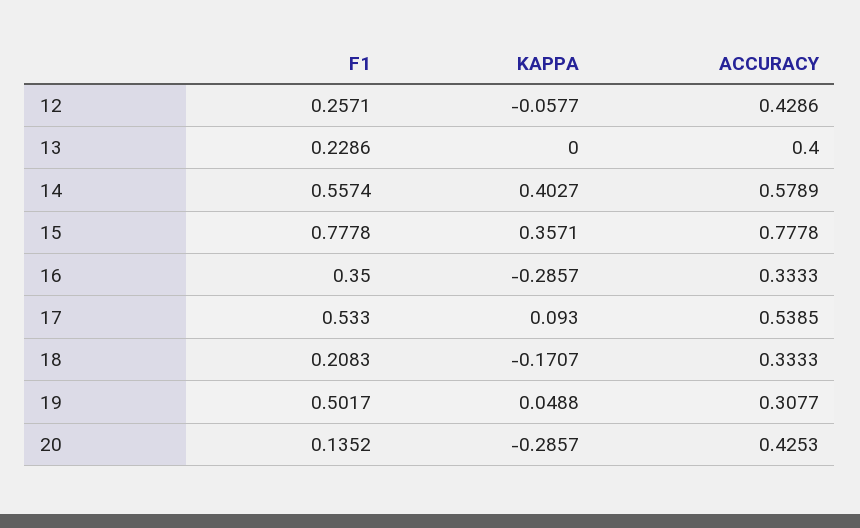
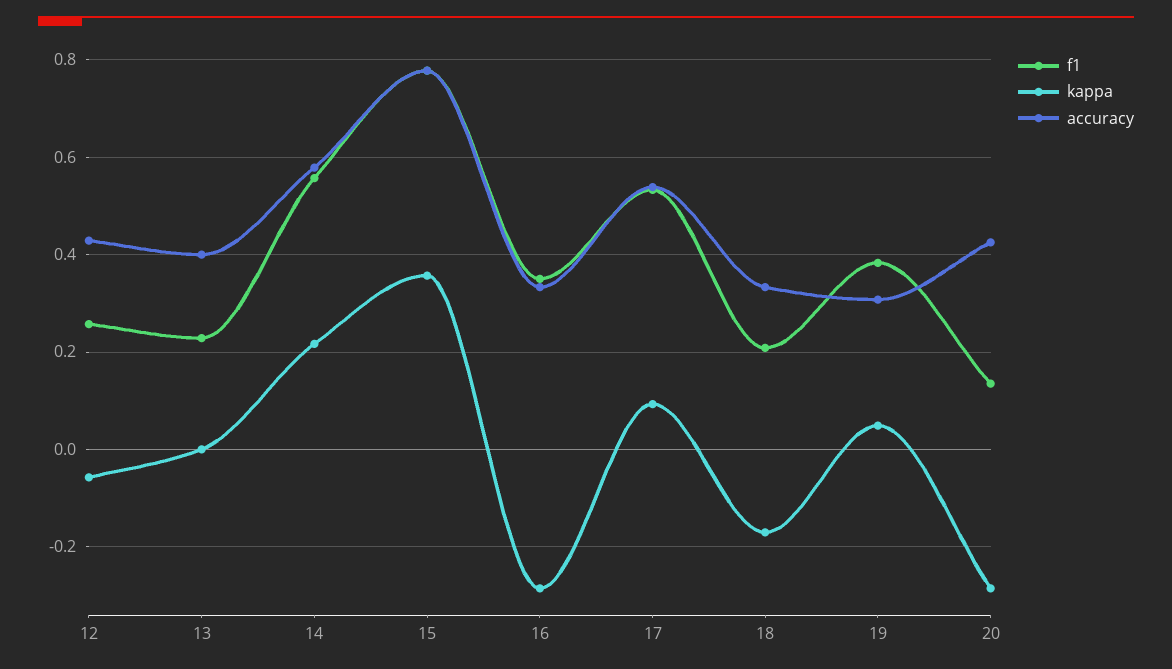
KAPPA, 14: 0.4027 -> 0.22
F1, 19: 0.5017 -> 0.38

